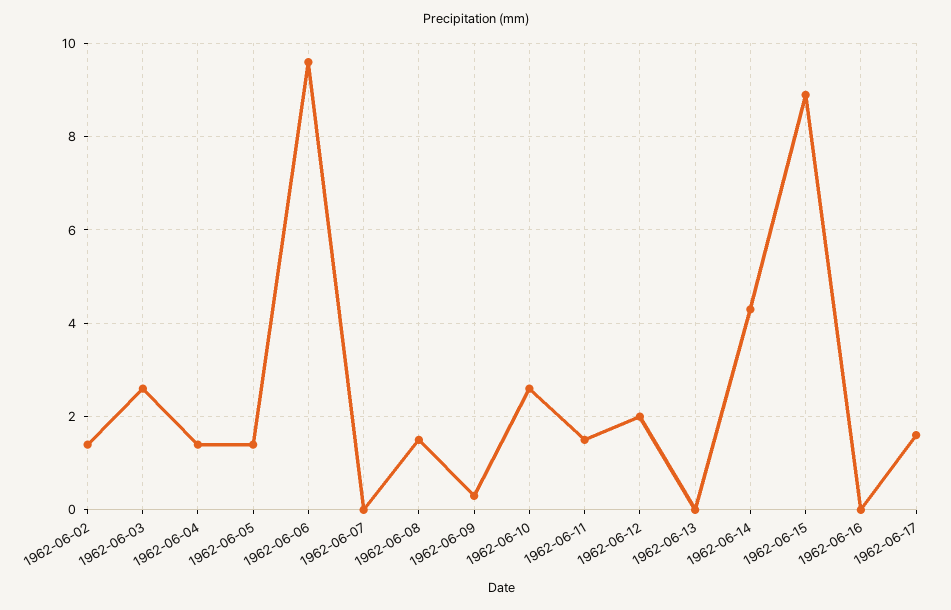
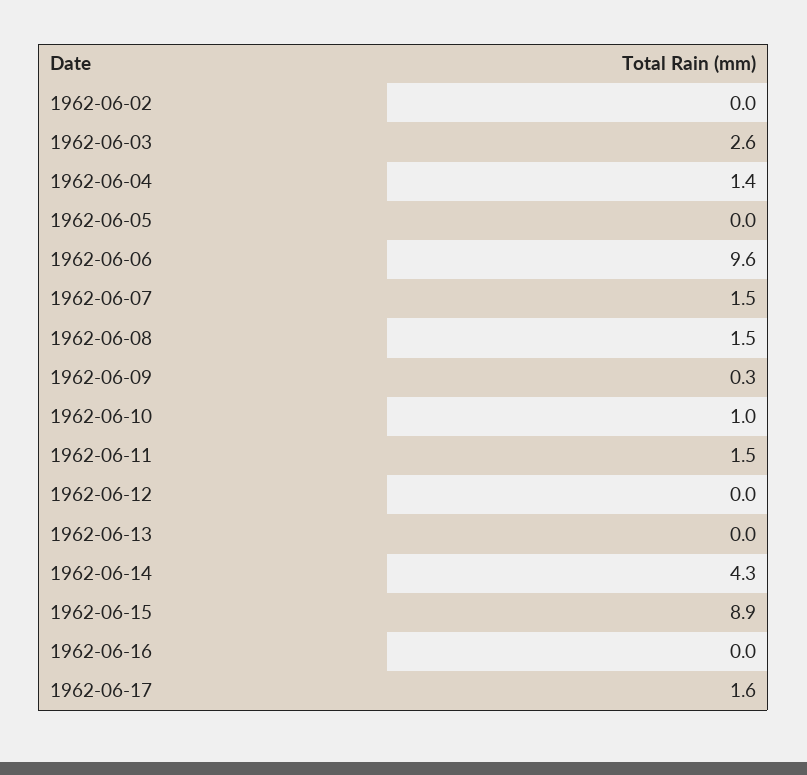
1962-06-02: 1.5 -> 0
1962-06-05: 1.5 -> 0
1962-06-07: 0 -> 1.5
1962-06-10: 2.5 -> 1
1962-06-12: 2 -> 0

